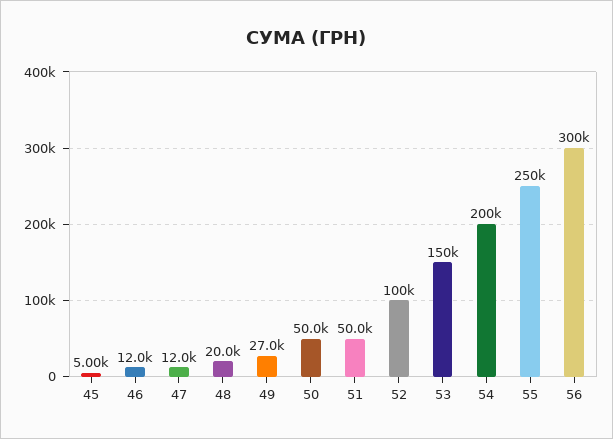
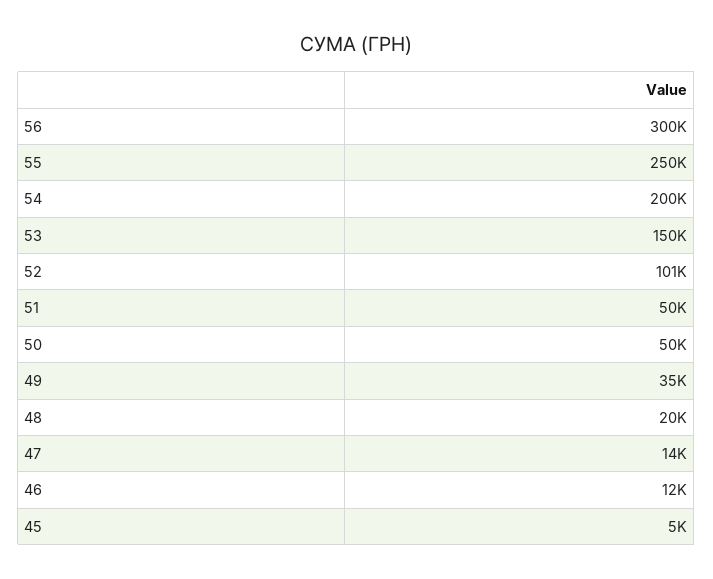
47: 12000 -> 14000
49: 27000 -> 35000
52: 100000 -> 101000

